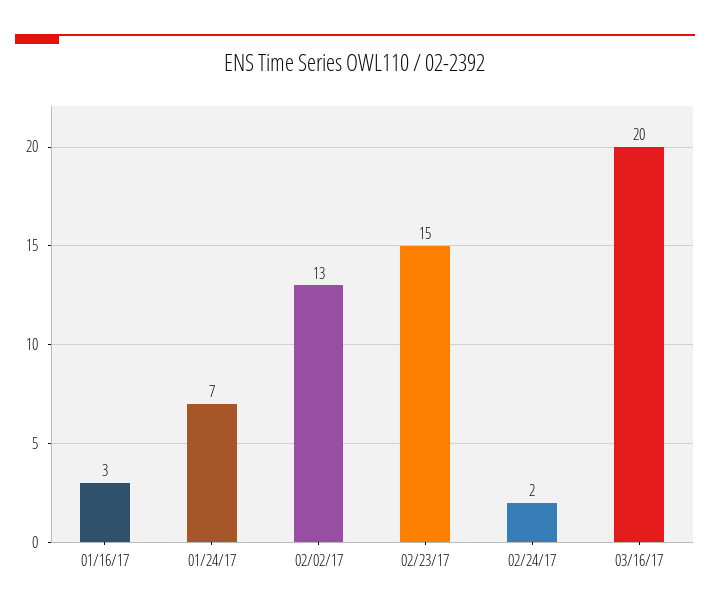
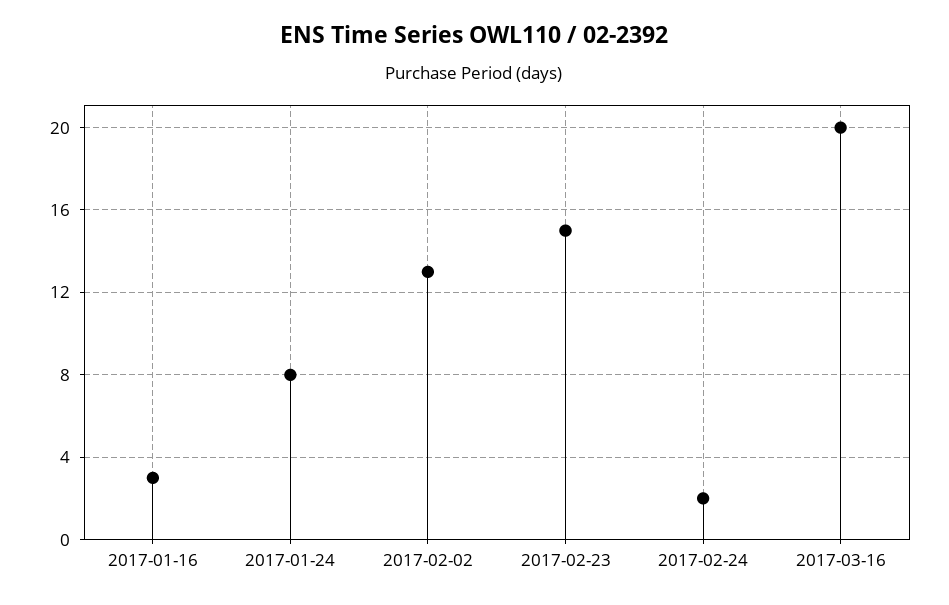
01/24/17: 7 -> 8

